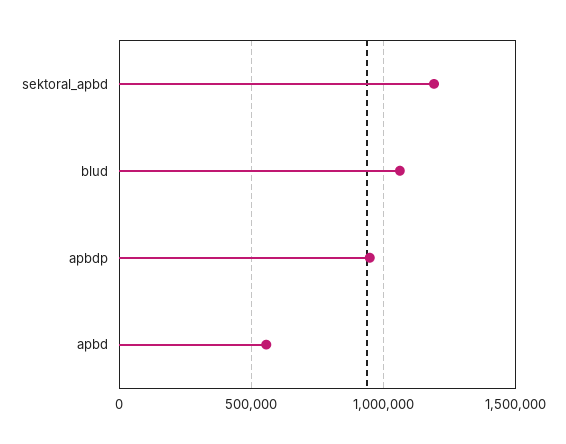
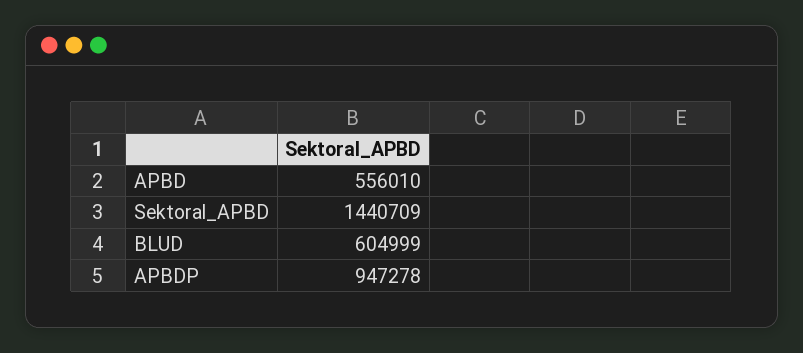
sektoral_apbd: 1200000 -> 1440709
blud: 1050000 -> 604999

